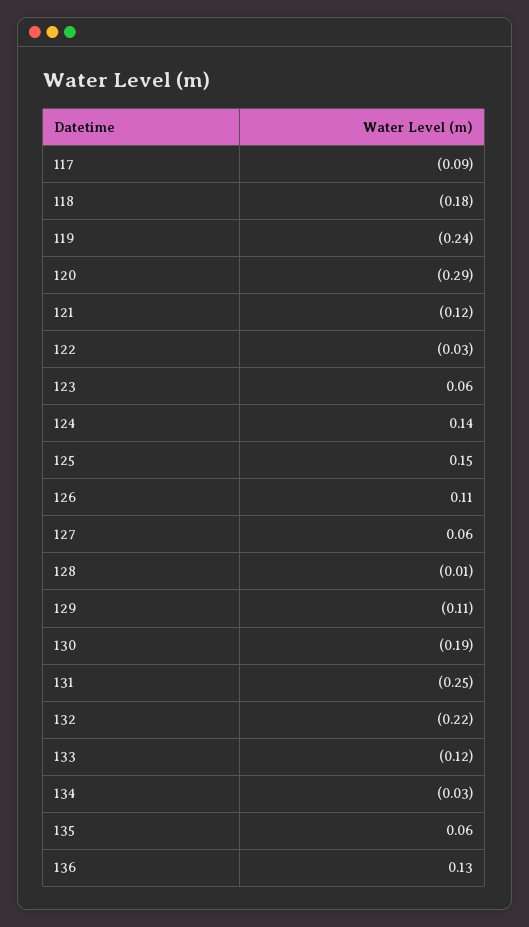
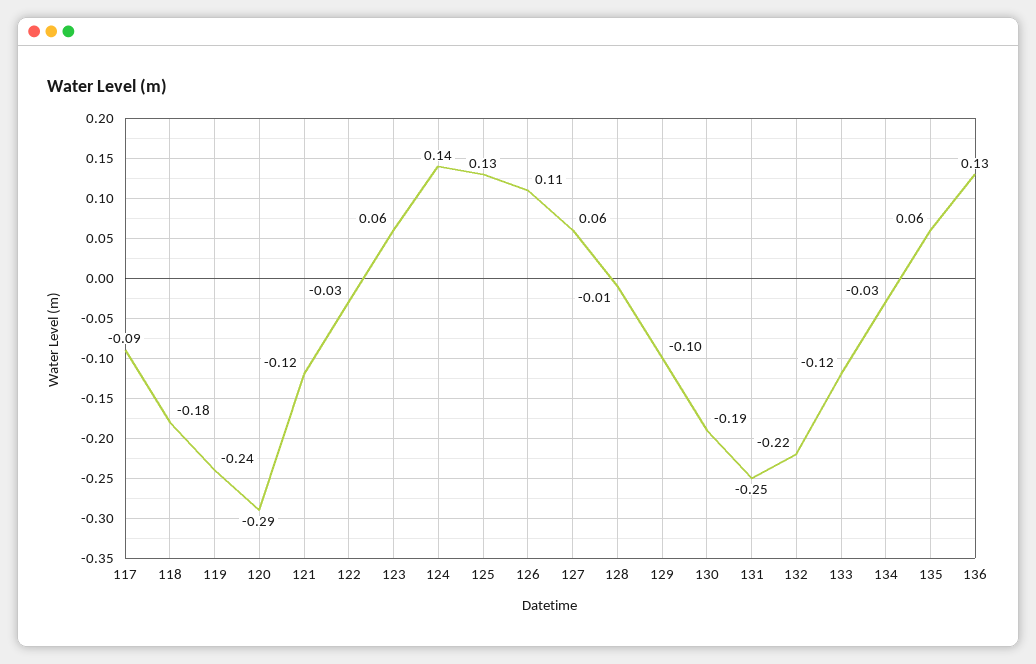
125: 0.15 -> 0.13
129: -0.11 -> -0.1

